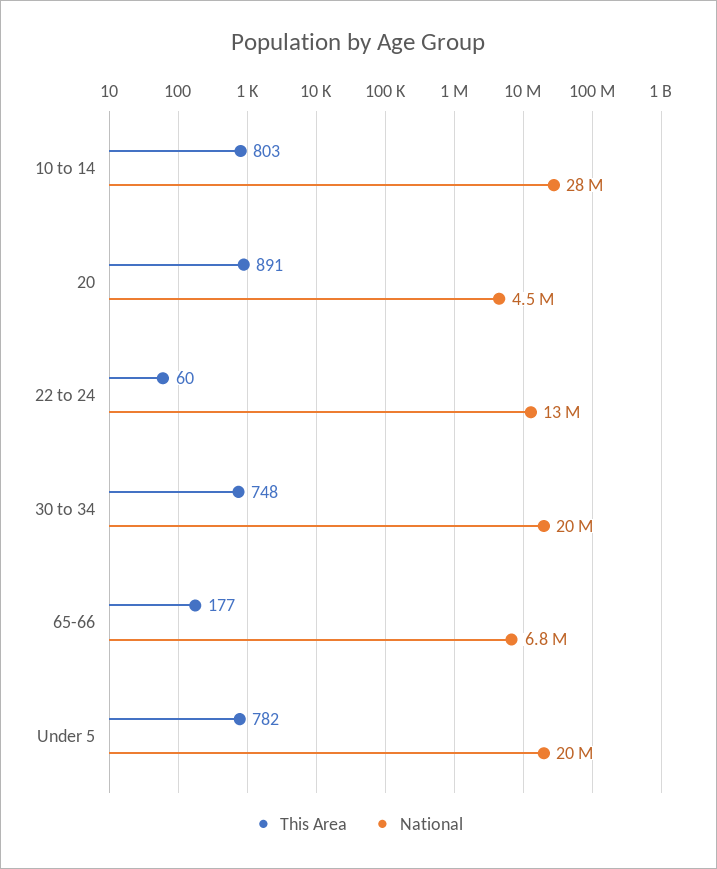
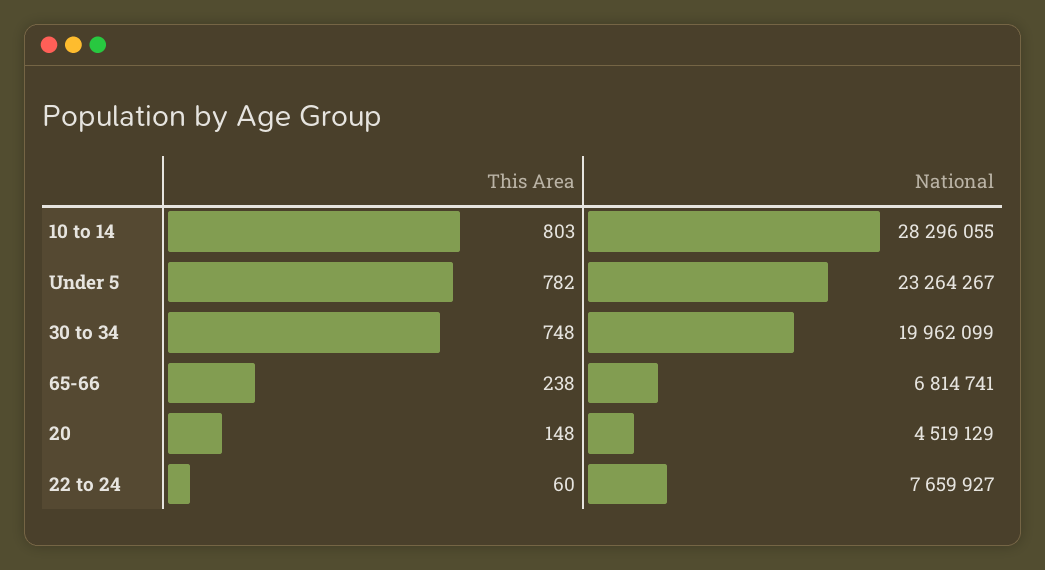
This Area, 20: 891 -> 148
National, 22 to 24: 13000000 -> 7659927
This Area, 65-66: 177 -> 238
National, Under 5: 20000000 -> 23264267

